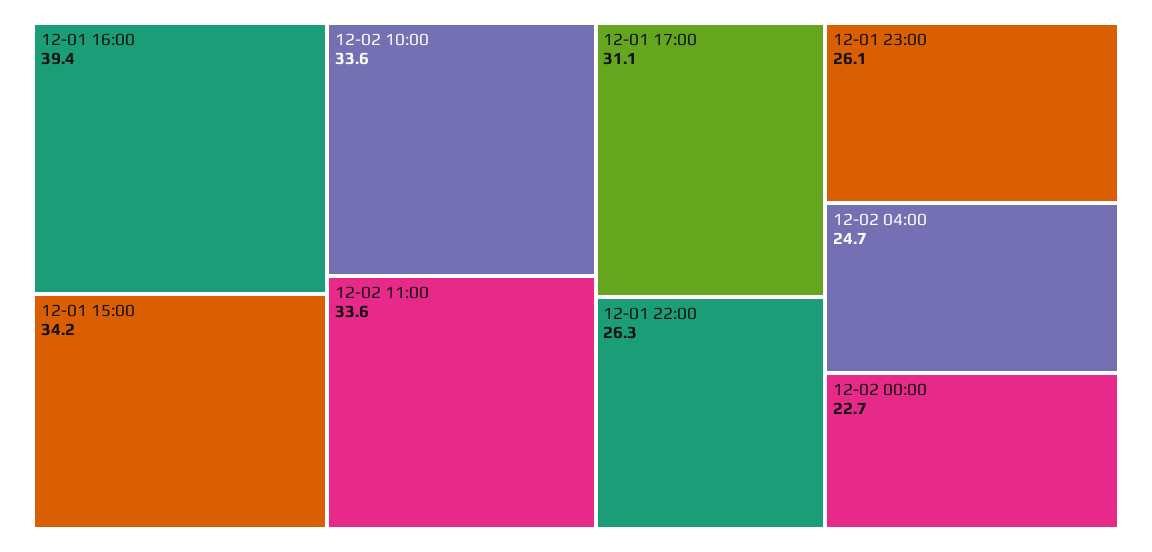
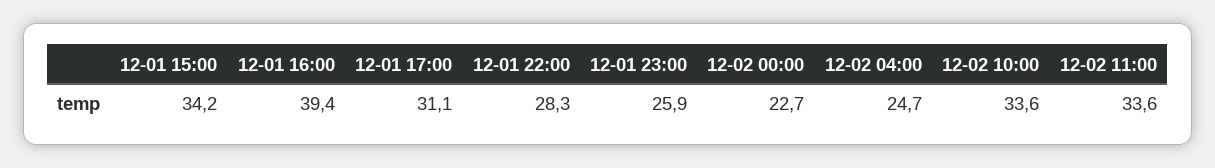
12-01 22:00: 26.3 -> 28.3
12-01 23:00: 26.1 -> 25.9

